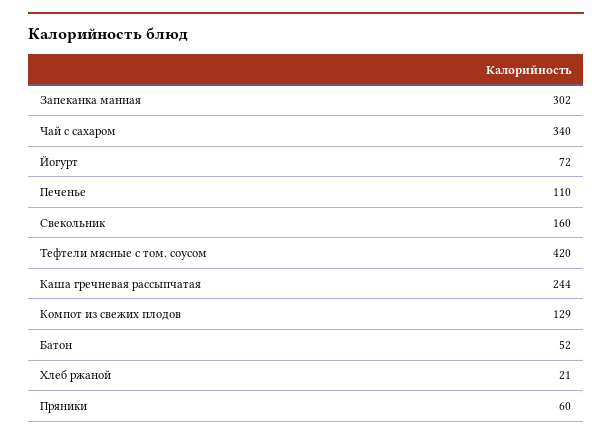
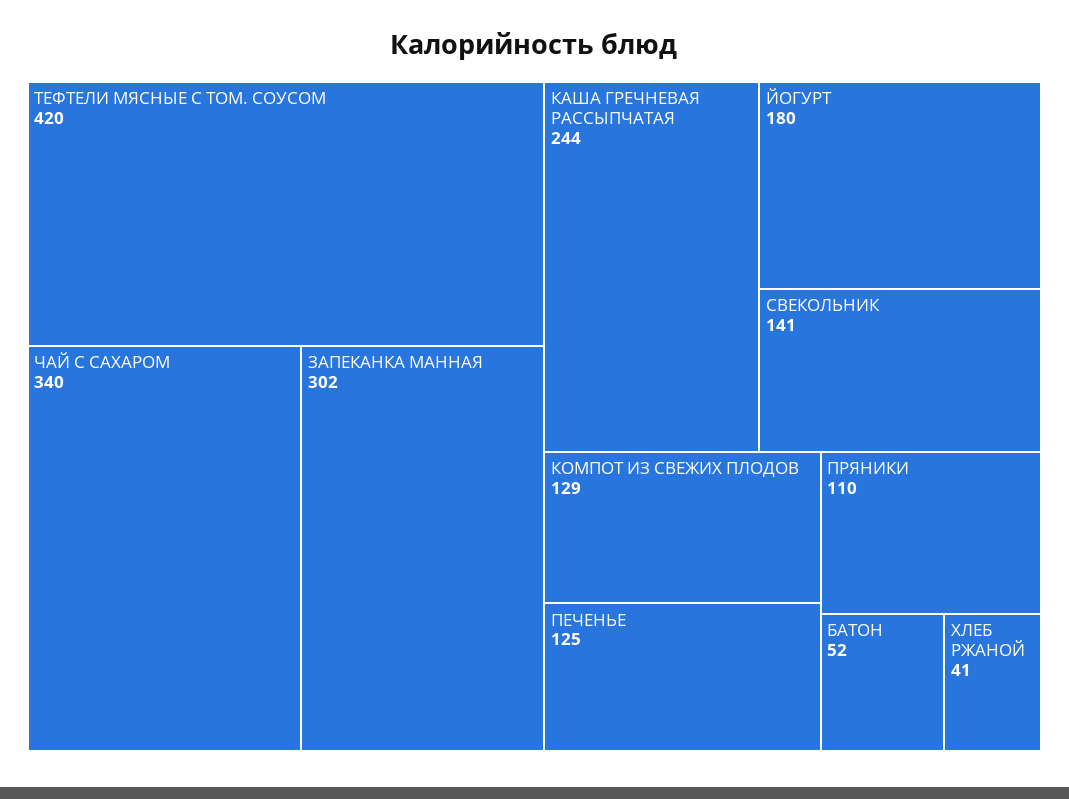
Йогурт: 72 -> 180
Печенье: 110 -> 125
Свекольник: 160 -> 141
Хлеб ржаной: 21 -> 41
Пряники: 60 -> 110

